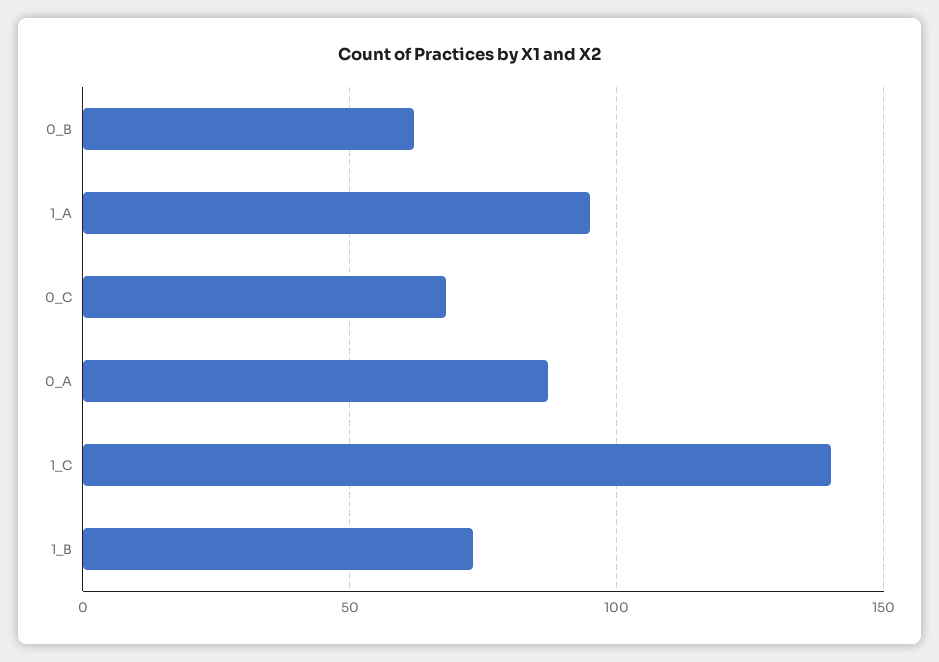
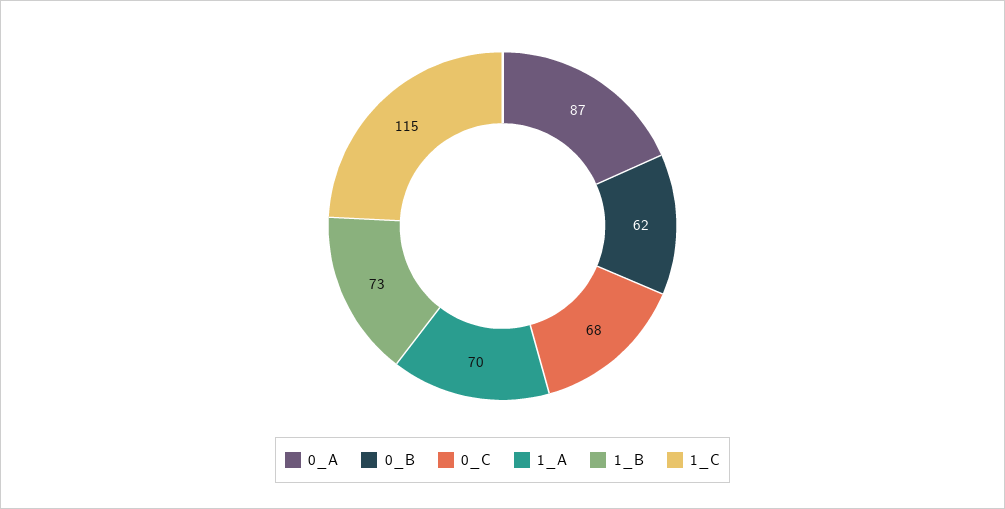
1_A: 95 -> 70
1_C: 140 -> 115

